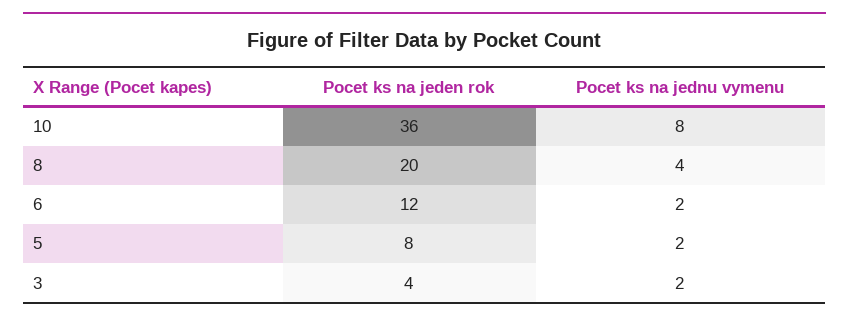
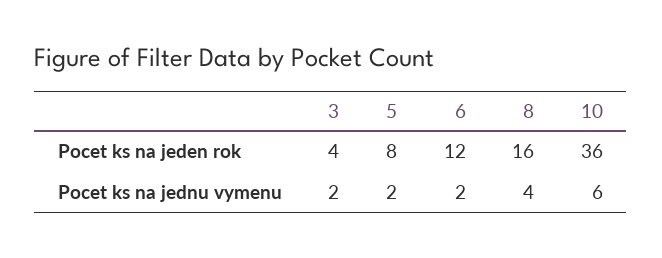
Pocet ks na jednu vymenu, 10: 8 -> 6
Pocet ks na jeden rok, 8: 20 -> 16

